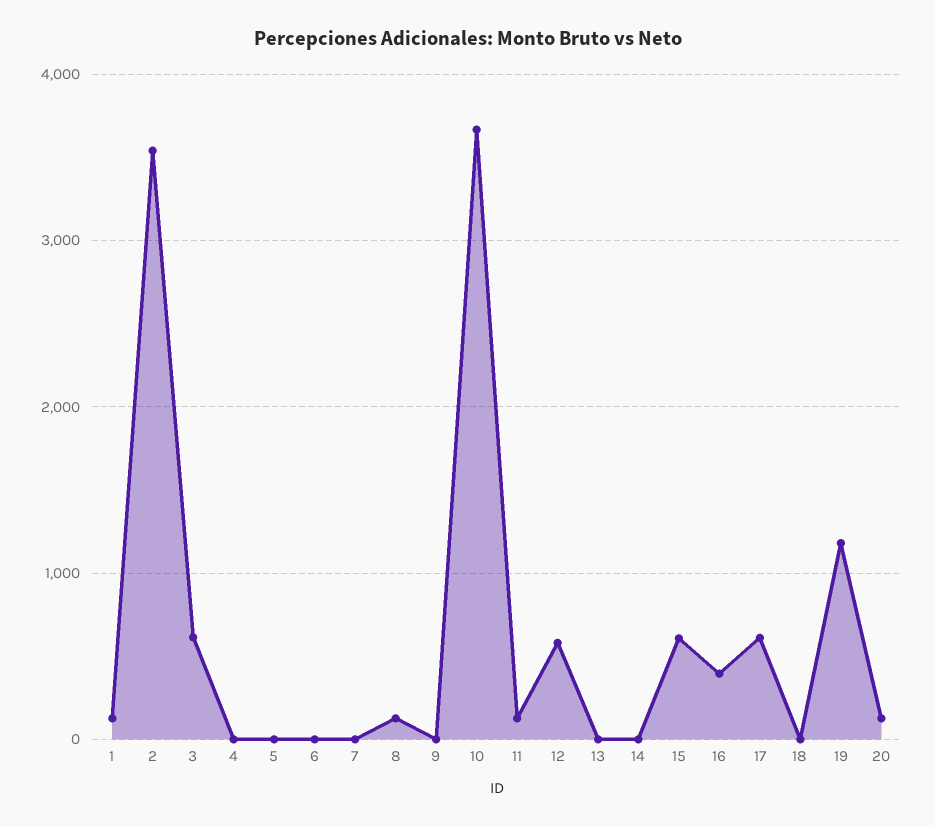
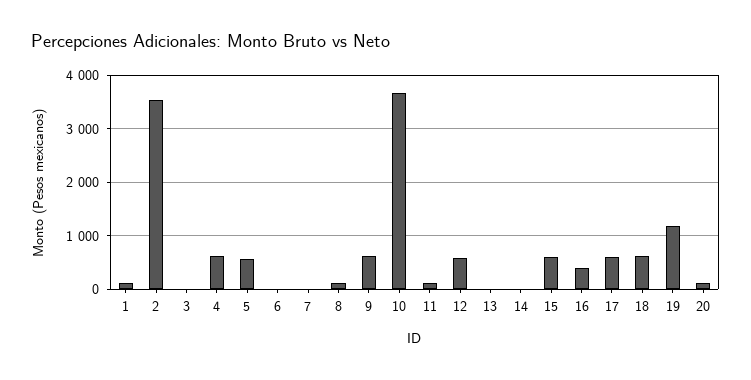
3: 600 -> 0
4: 0 -> 600
5: 0 -> 600
9: 0 -> 600
18: 0 -> 600

